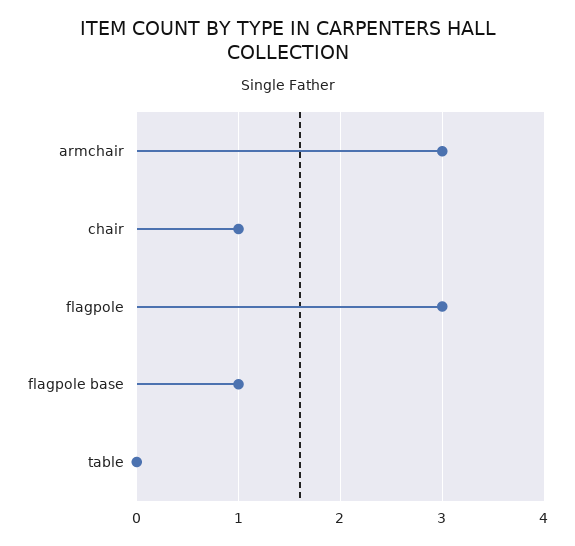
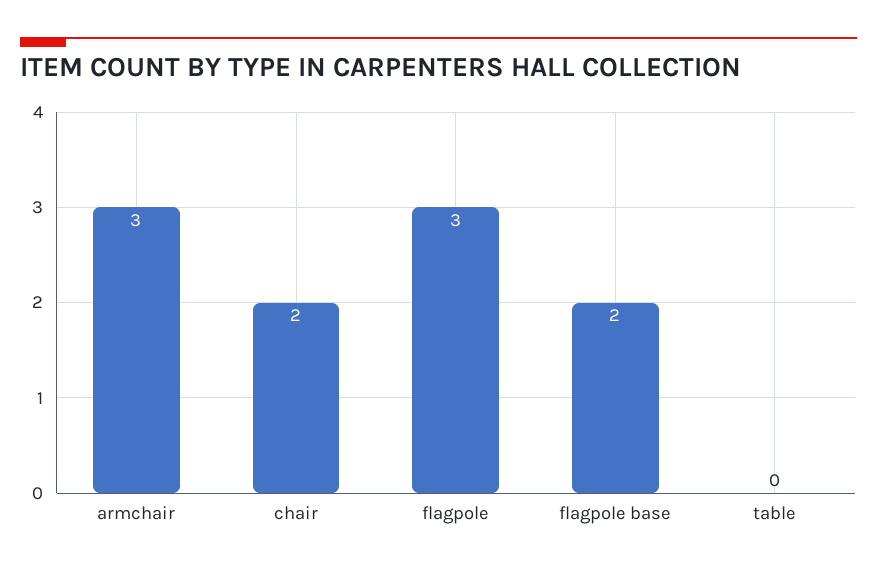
chair: 1 -> 2
flagpole base: 1 -> 2

